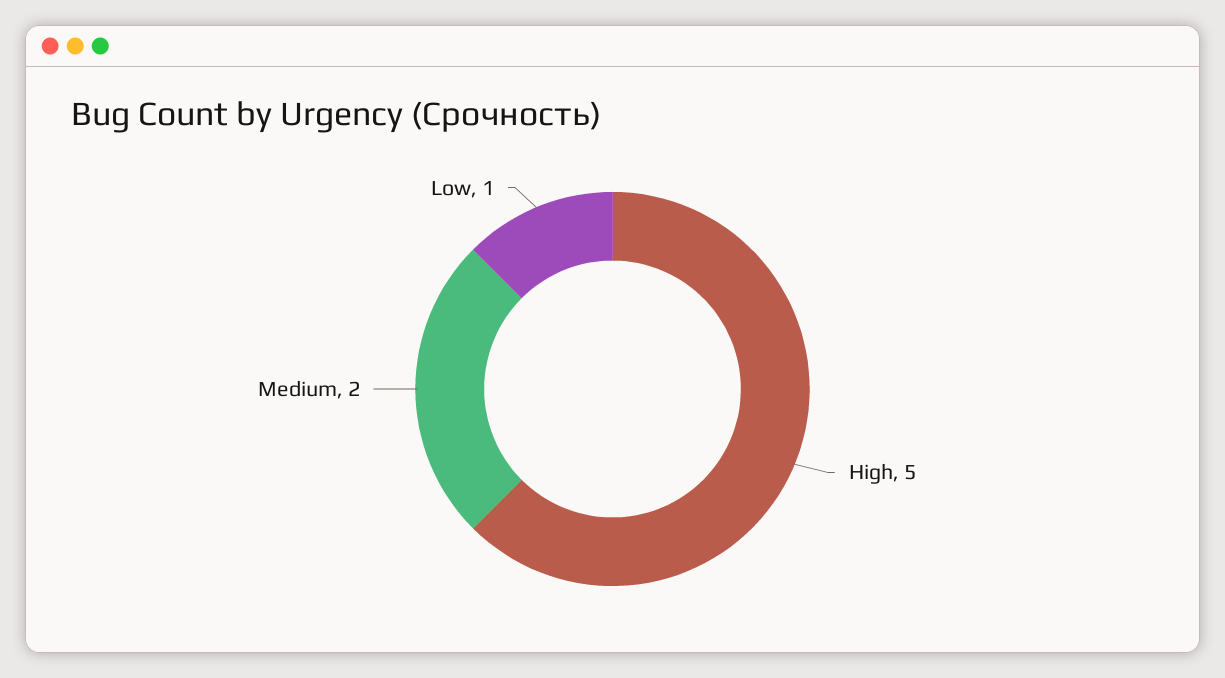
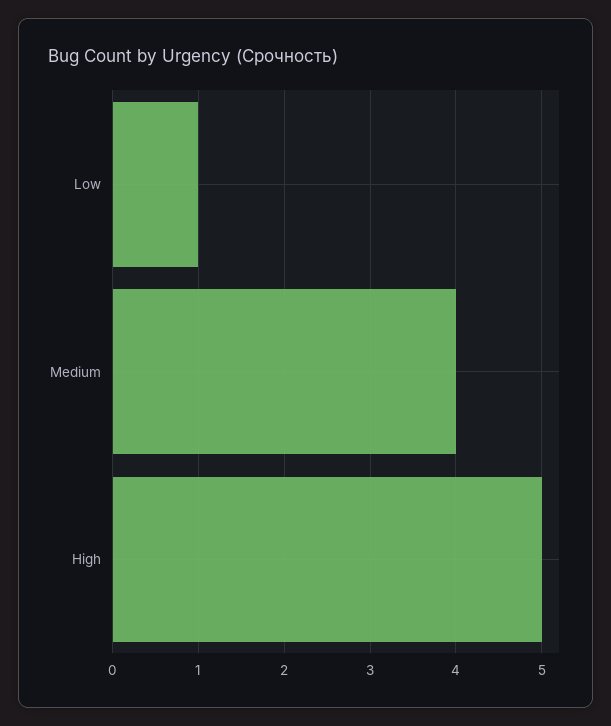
Medium: 2 -> 4

